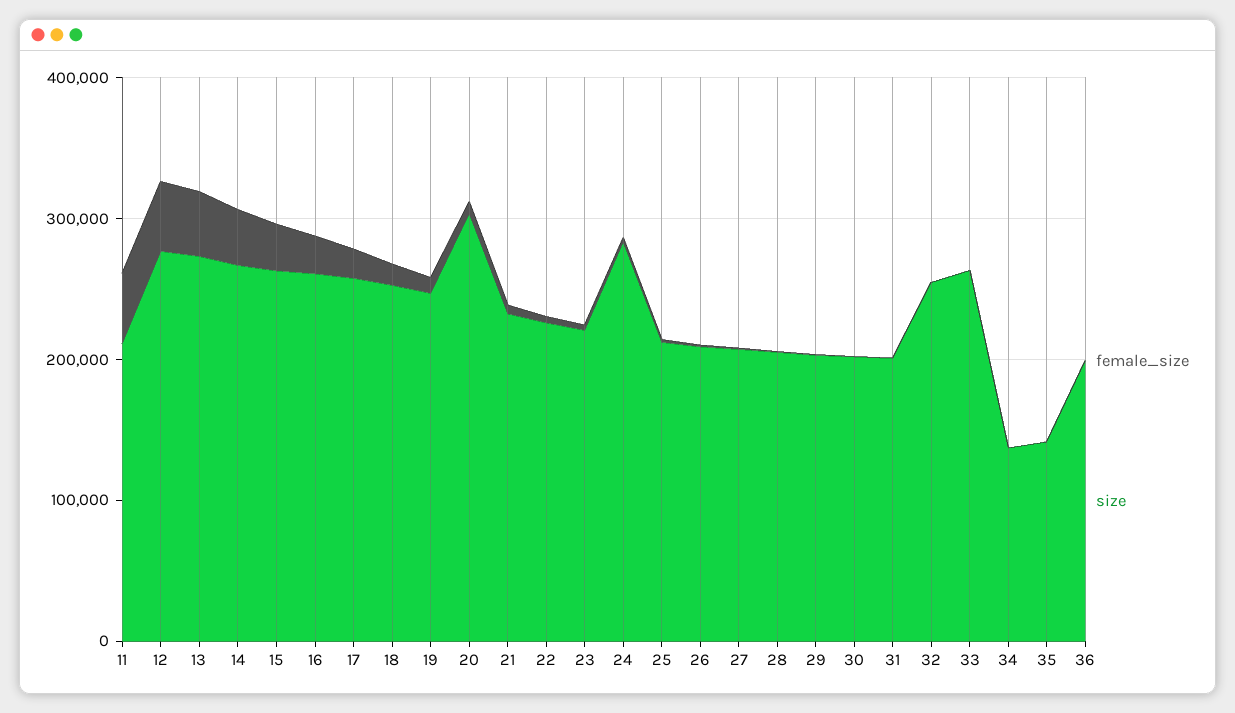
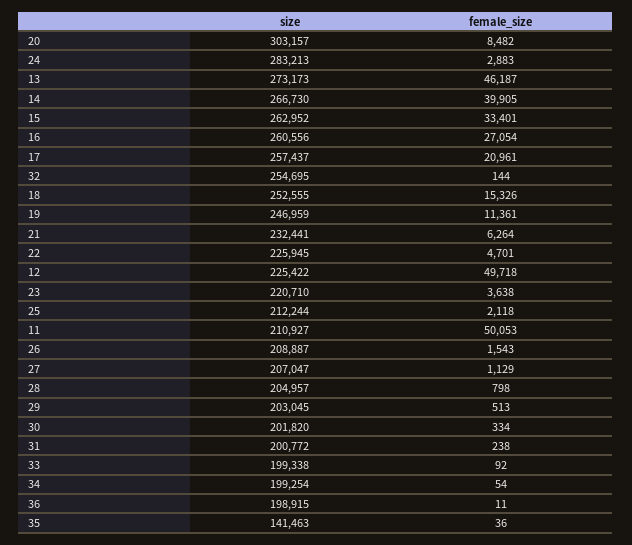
size, 12: 280000 -> 225422
size, 33: 260000 -> 199338
size, 34: 140000 -> 199254

